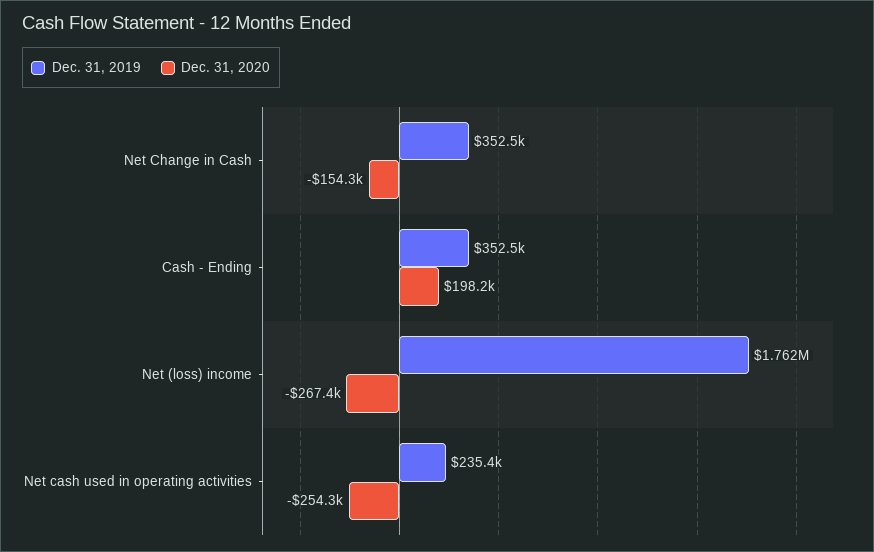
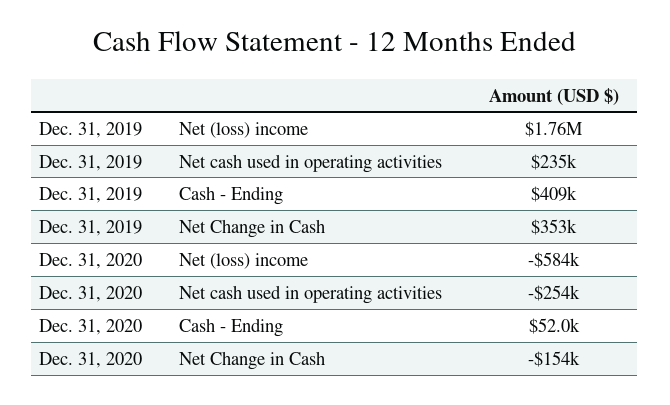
Dec. 31, 2019, Cash - Ending: 352500 -> 409000
Dec. 31, 2020, Cash - Ending: 198200 -> 52000
Dec. 31, 2020, Net (loss) income: -267400 -> -584000

